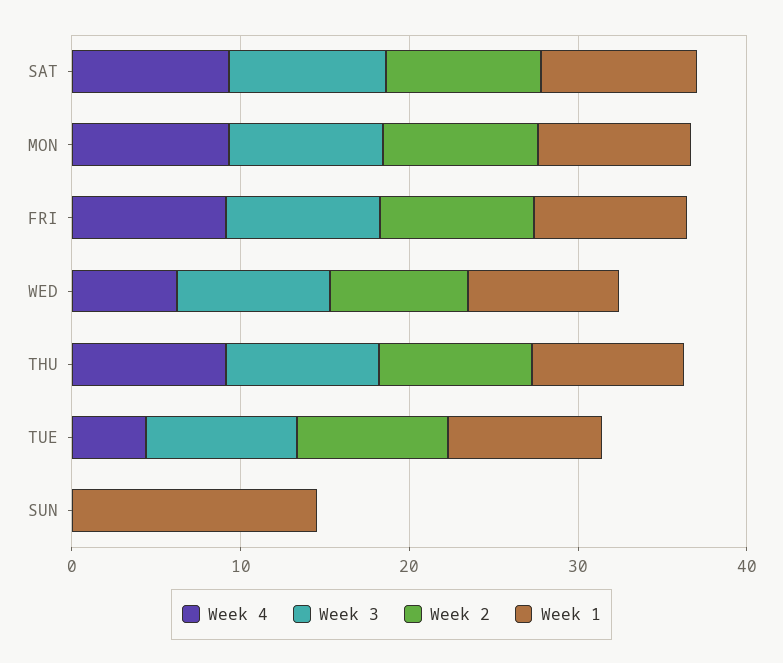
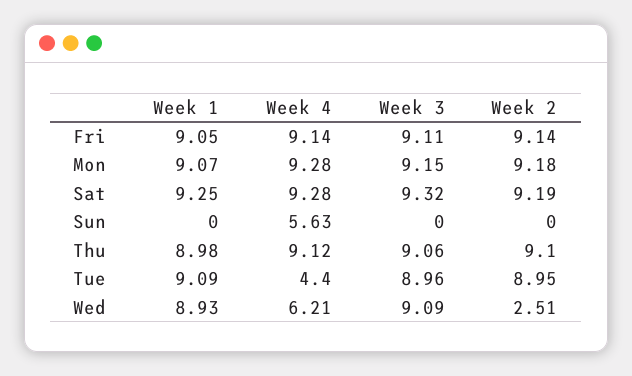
Week 2, WED: 8 -> 2.51
Week 4, SUN: 0 -> 5.63
Week 1, SUN: 14 -> 0

